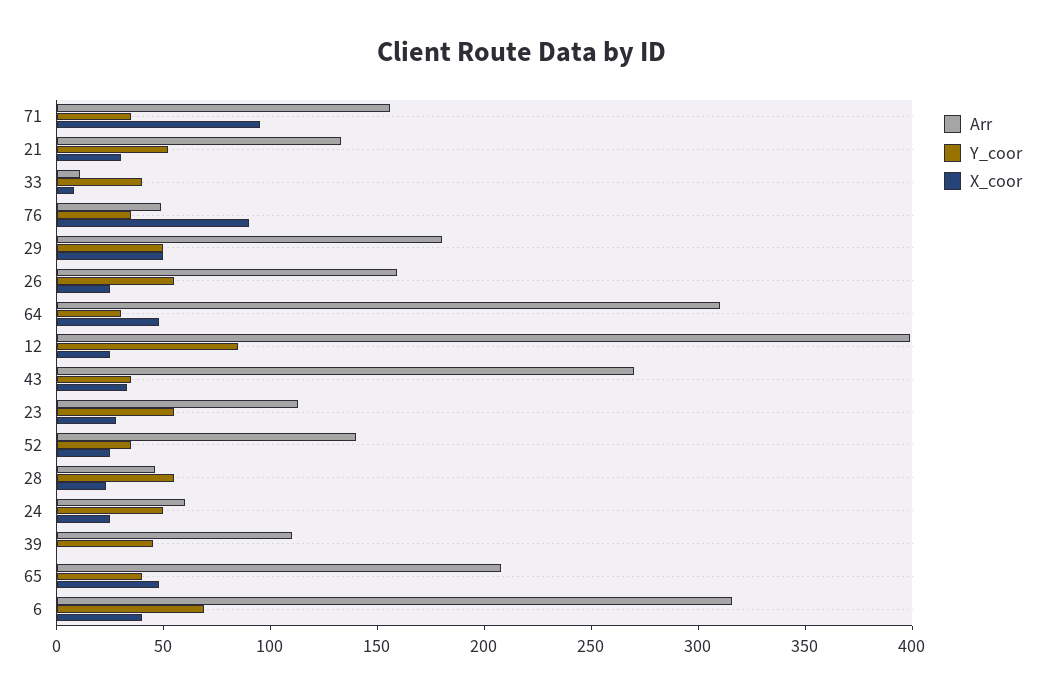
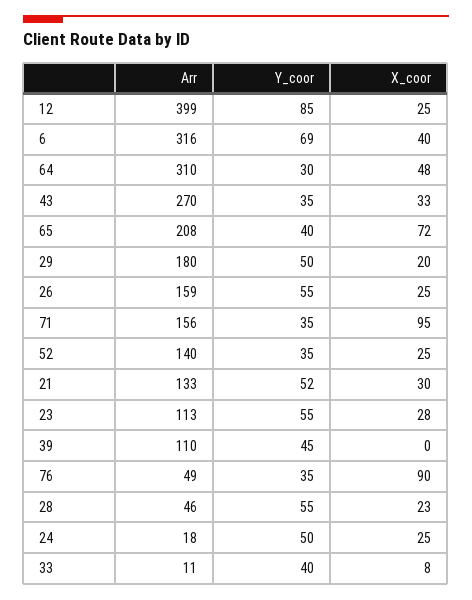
X_coor, 29: 50 -> 20
Arr, 24: 60 -> 18
X_coor, 65: 50 -> 72

